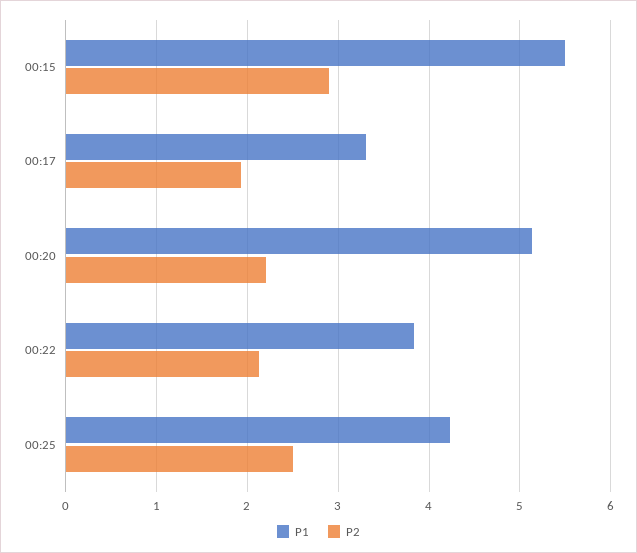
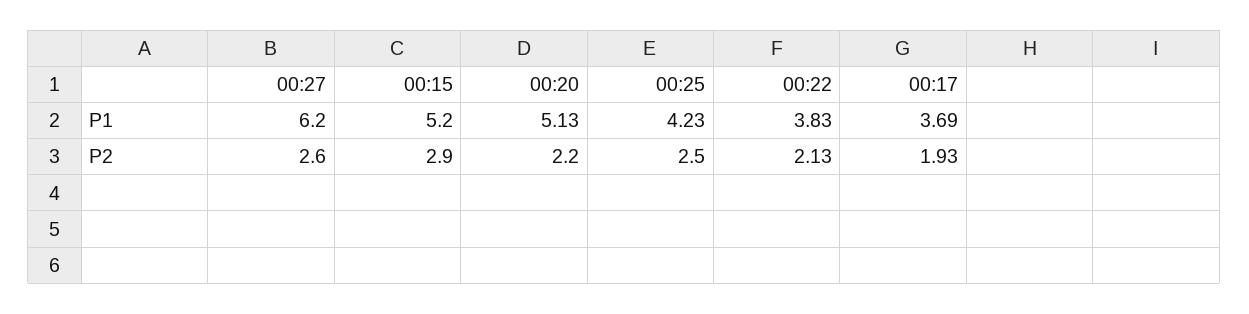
P1, 00:15: 5.5 -> 5.2
P1, 00:17: 3.3 -> 3.69
P1, 00:27: none -> 6.2
P2, 00:27: none -> 2.6

